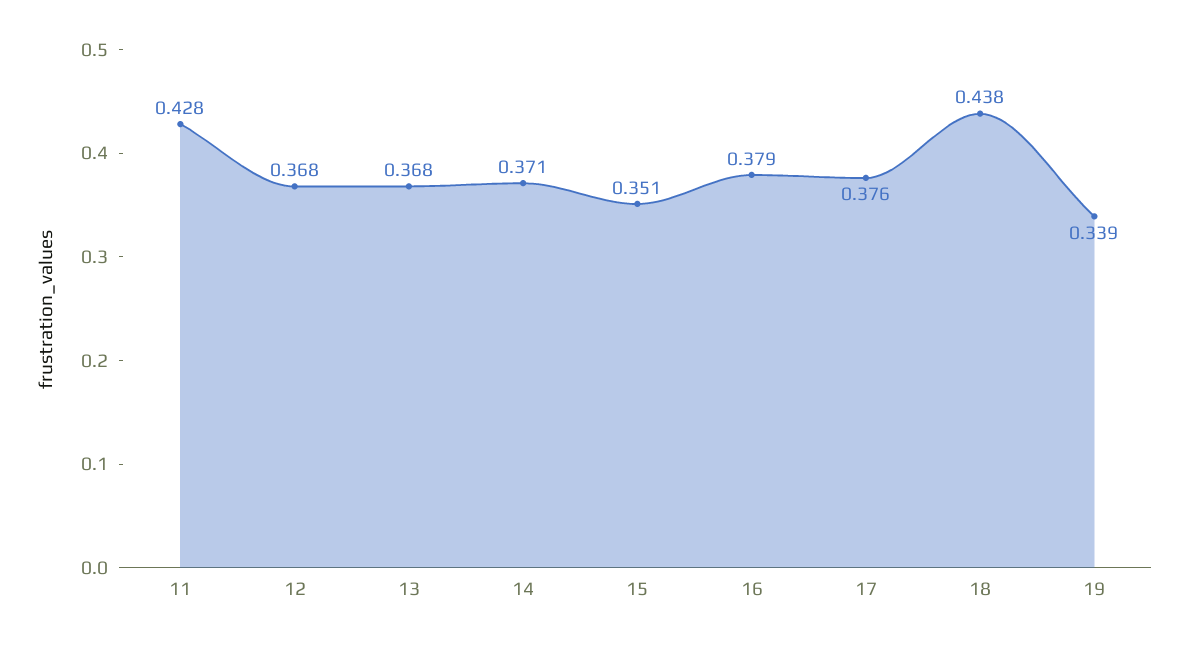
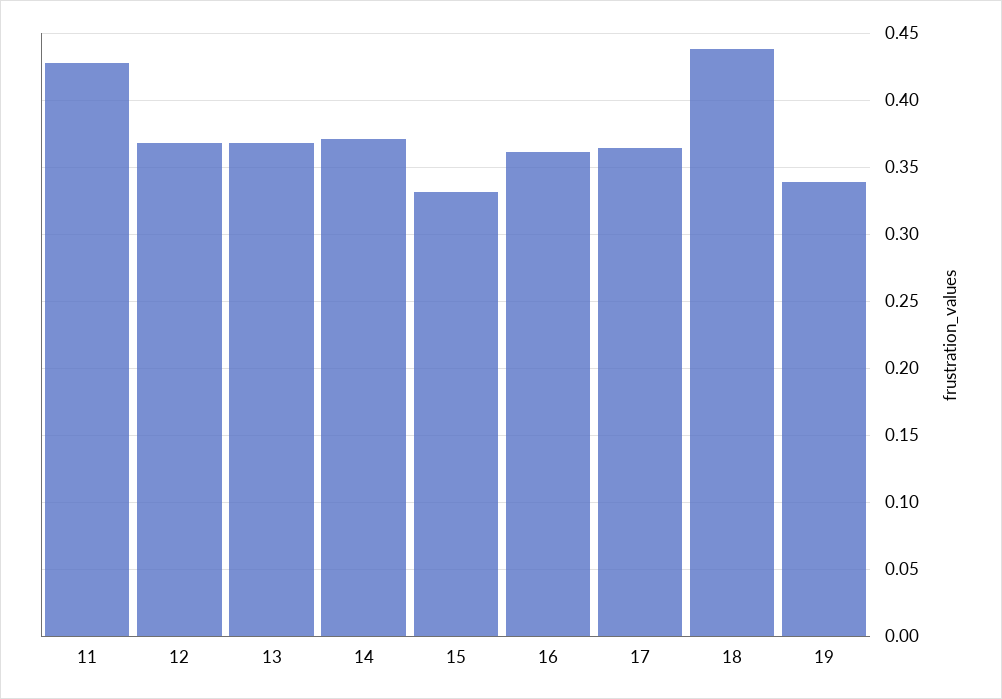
15: 0.351 -> 0.33
16: 0.379 -> 0.36
17: 0.376 -> 0.365

